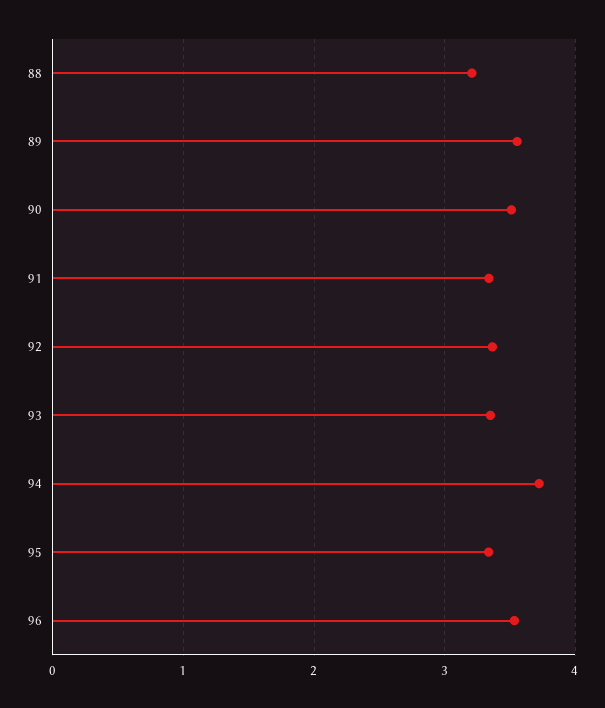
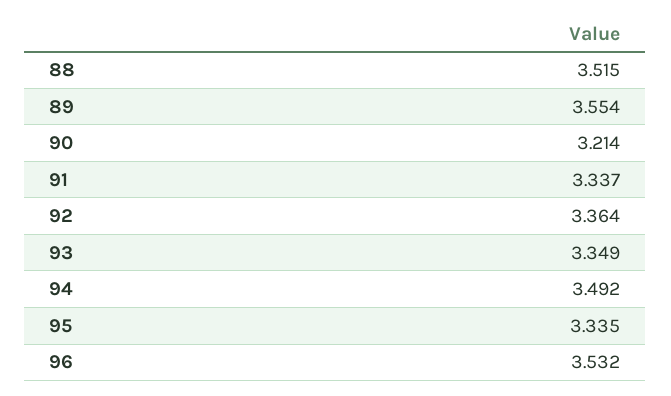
88: 3.2 -> 3.515
90: 3.5 -> 3.214
94: 3.7 -> 3.492

